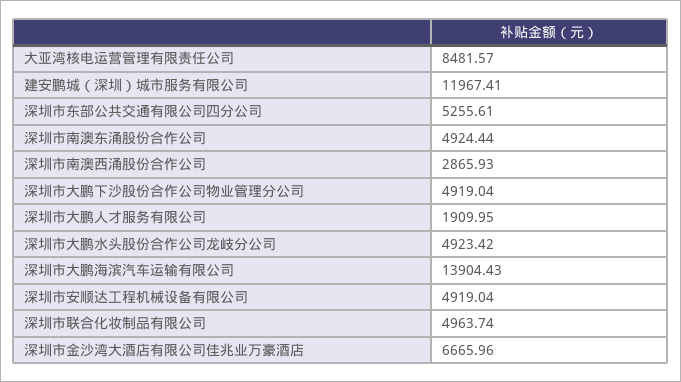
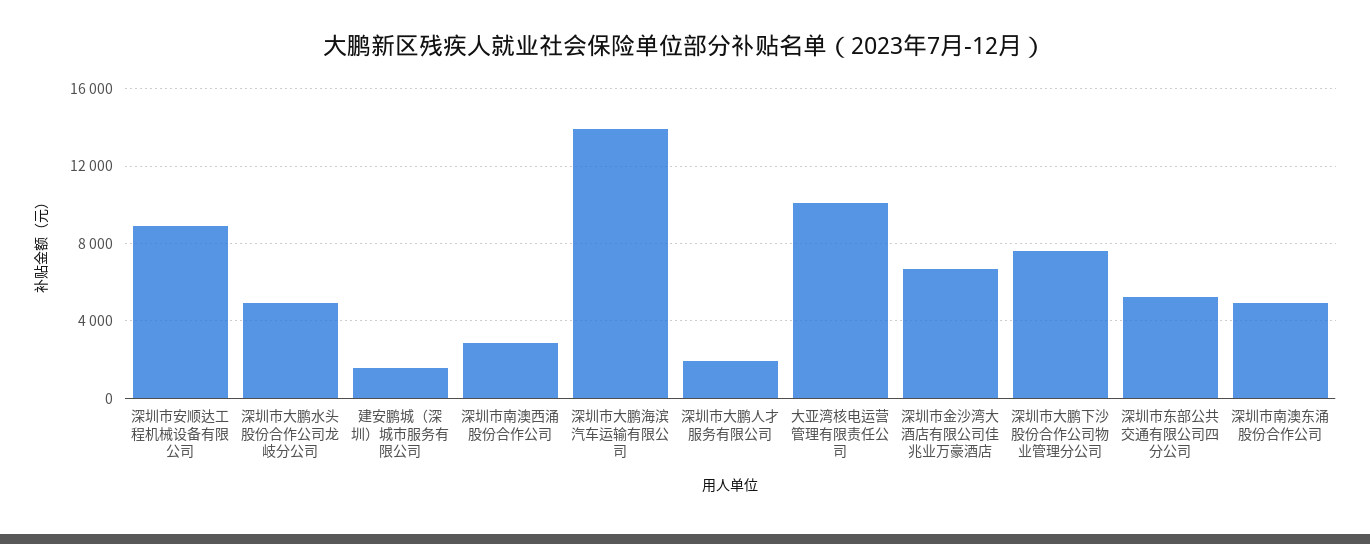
大亚湾核电运营管理有限责任公司: 8481.57 -> 10000
建安鹏城（深圳）城市服务有限公司: 11967.41 -> 1500
深圳市大鹏下沙股份合作公司物业管理分公司: 4919.04 -> 7500
深圳市安顺达工程机械设备有限公司: 4919.04 -> 9000
深圳市联合化妆制品有限公司: 4963.74 -> none

